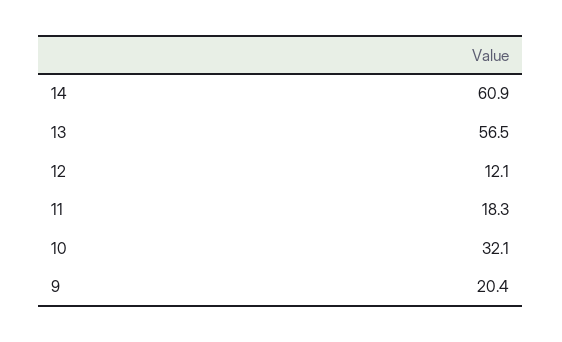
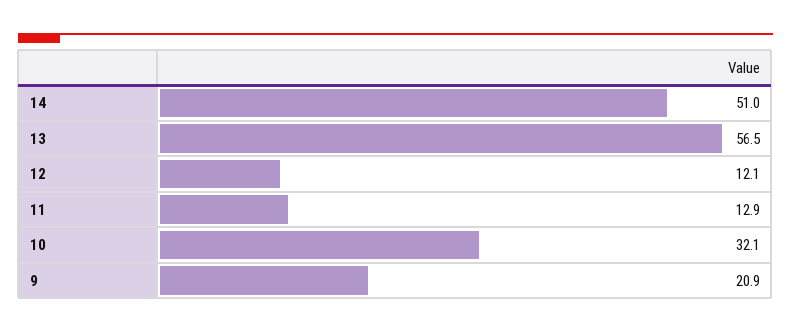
14: 60.9 -> 51
11: 18.3 -> 12.9
9: 20.4 -> 20.9

